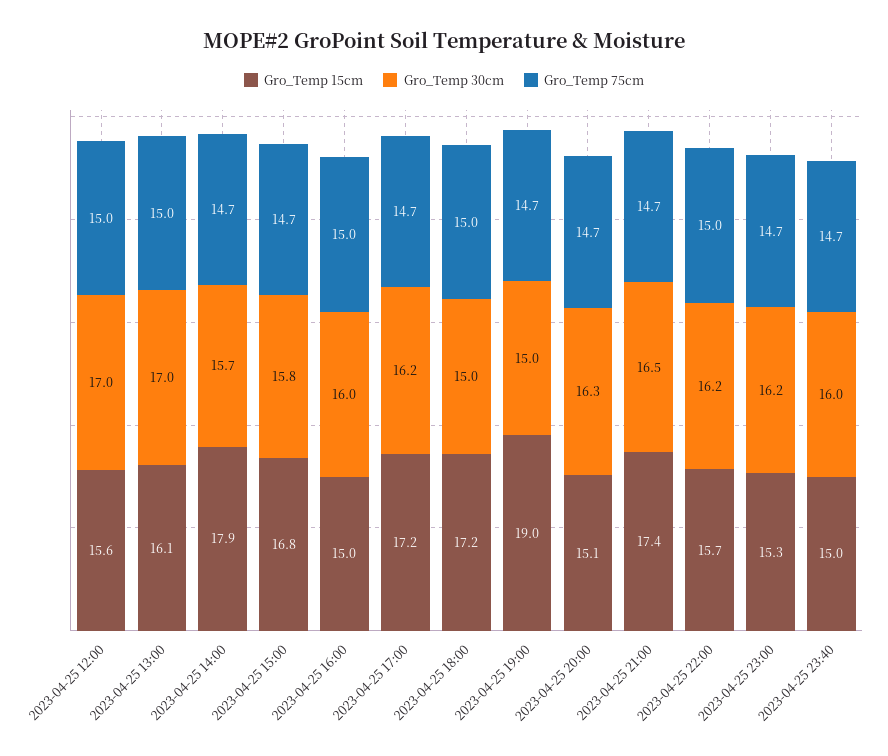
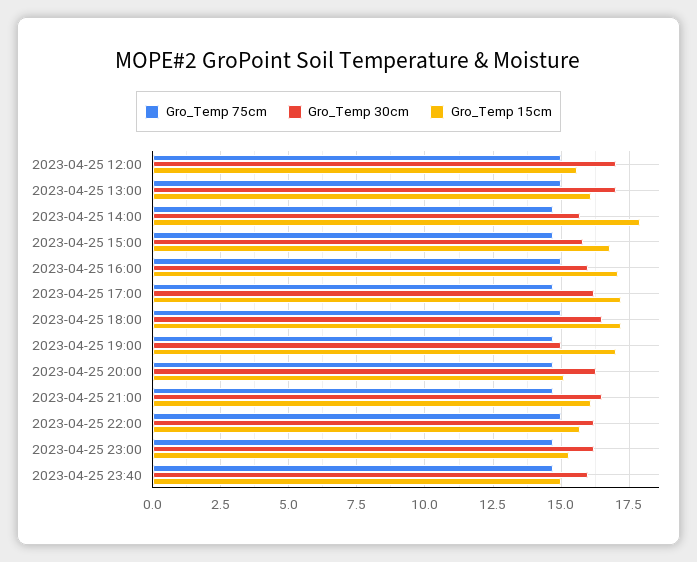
Gro_Temp 15cm, 2023-04-25 16:00: 15 -> 17
Gro_Temp 30cm, 2023-04-25 18:00: 15 -> 16.5
Gro_Temp 15cm, 2023-04-25 19:00: 19 -> 17
Gro_Temp 15cm, 2023-04-25 21:00: 17.4 -> 16

